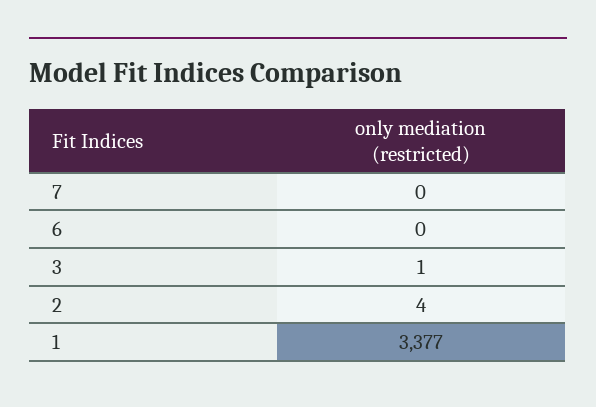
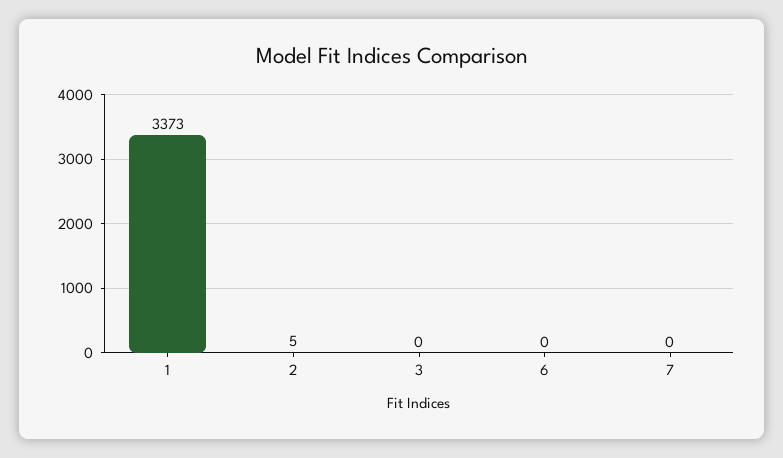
3: 1 -> 0
2: 4 -> 5
1: 3377 -> 3373

